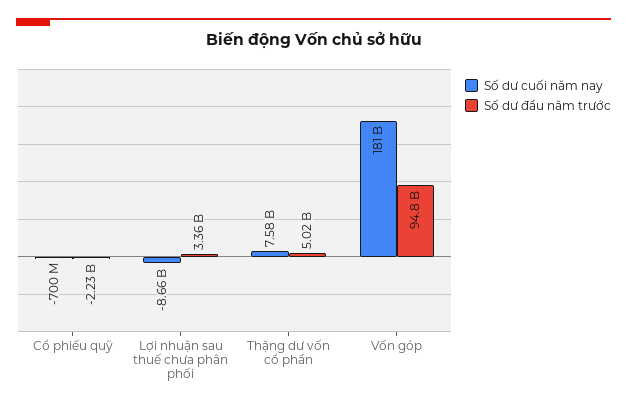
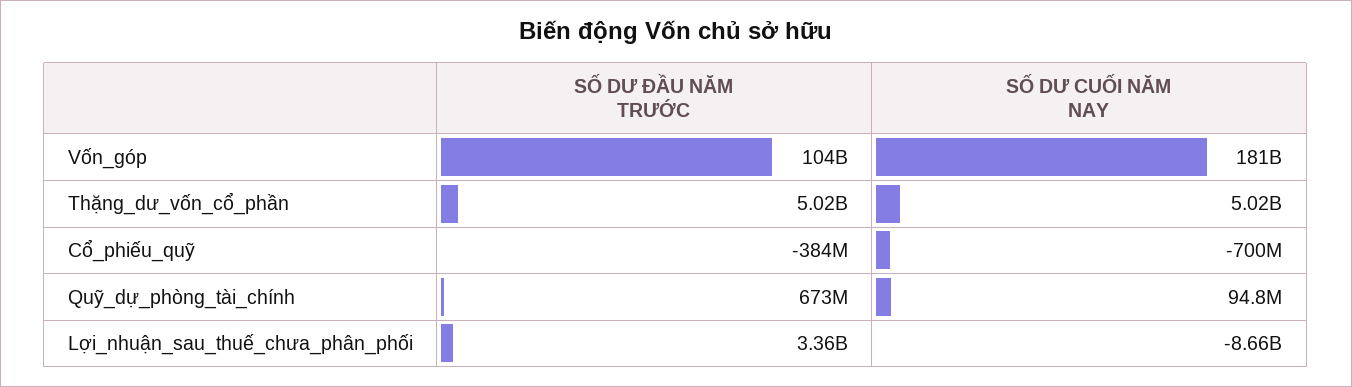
Số dư đầu năm trước, Cổ phiếu quỹ: -2230000000 -> -384000000
Số dư cuối năm nay, Thặng dư vốn cổ phần: 7580000000 -> 5020000000
Số dư đầu năm trước, Vốn góp: 94800000000 -> 104000000000
Số dư đầu năm trước, Quỹ_dự_phòng_tài_chính: none -> 673000000
Số dư cuối năm nay, Quỹ_dự_phòng_tài_chính: none -> 94800000

